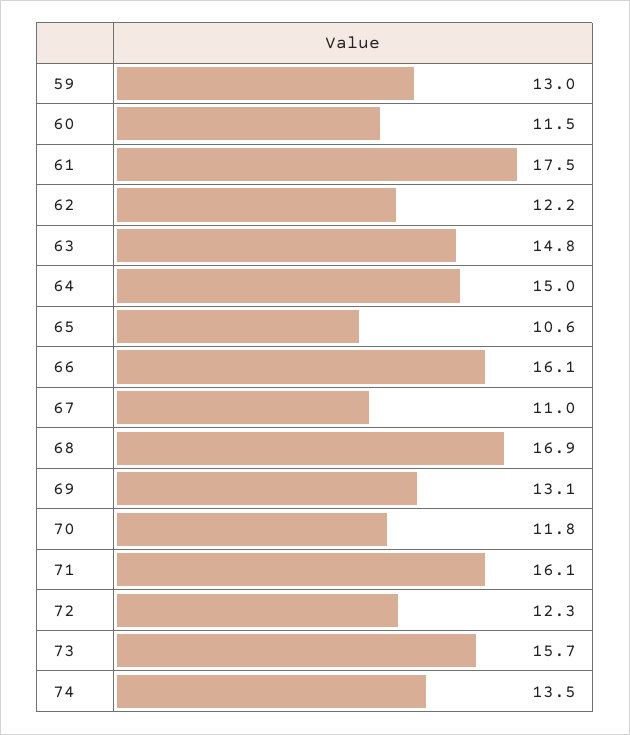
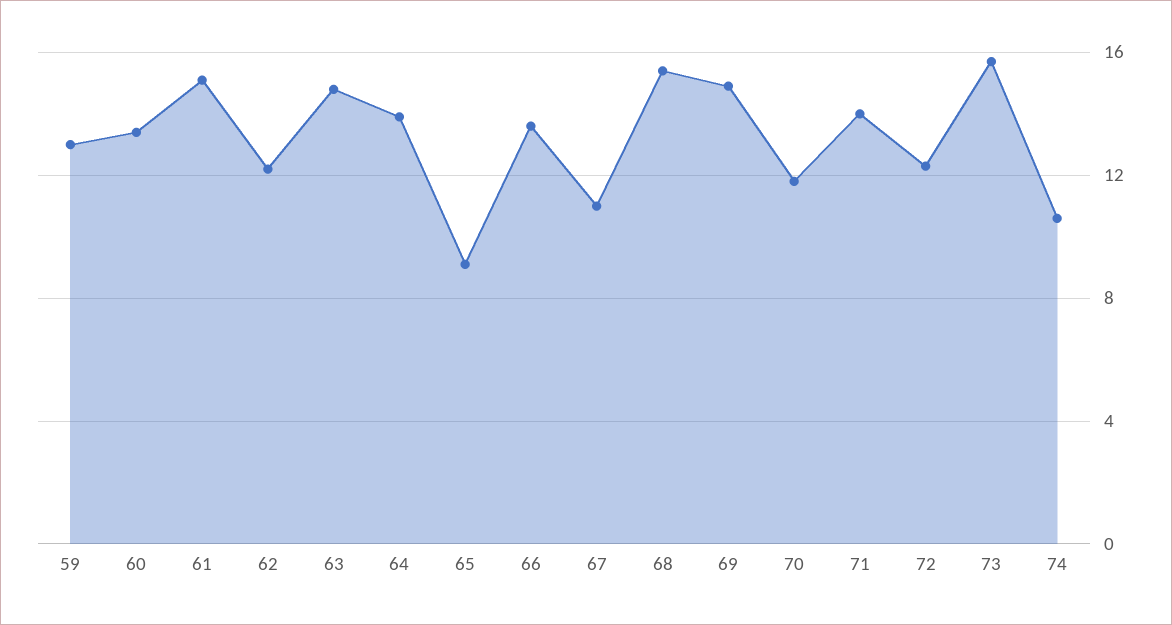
60: 11.5 -> 13.5
61: 17.5 -> 15
64: 15 -> 14
65: 10.6 -> 9
66: 16.1 -> 13.5
68: 16.9 -> 15.5
69: 13.1 -> 15
71: 16.1 -> 14
74: 13.5 -> 10.5

